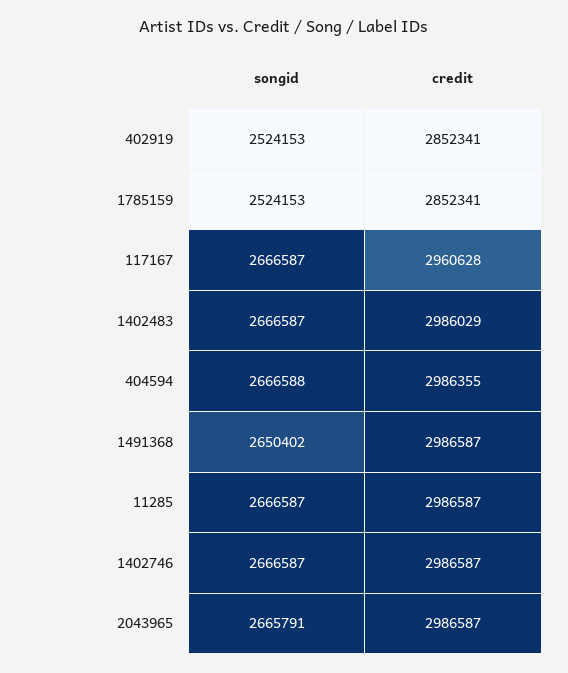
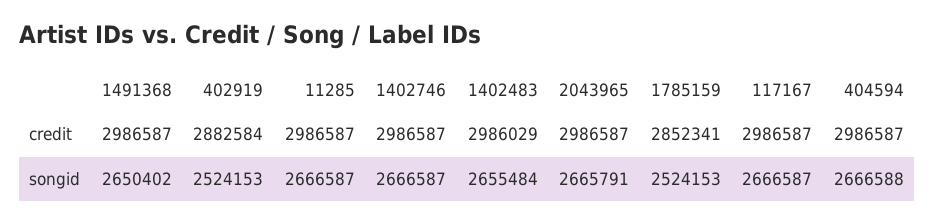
credit, 402919: 2852341 -> 2882584
credit, 117167: 2960628 -> 2986587
songid, 1402483: 2666587 -> 2655484
credit, 404594: 2986355 -> 2986587

